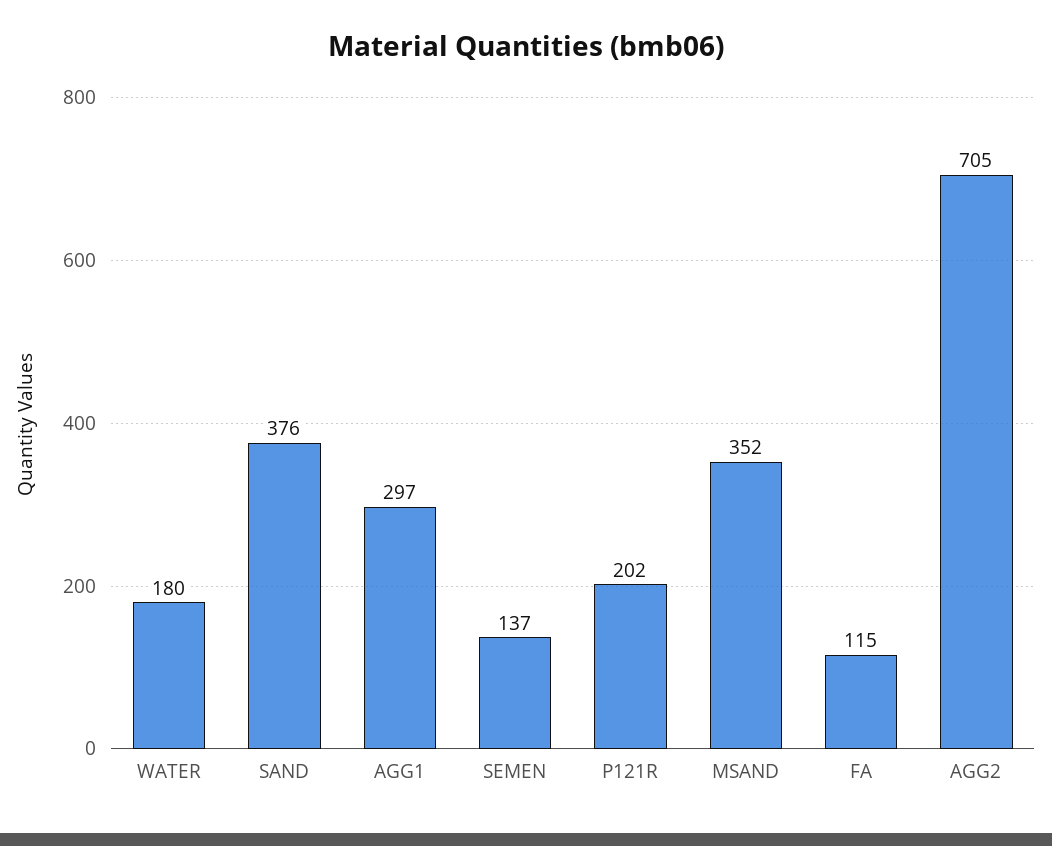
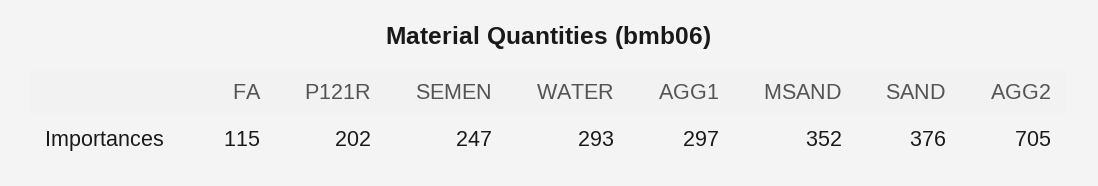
WATER: 180 -> 293
SEMEN: 137 -> 247

